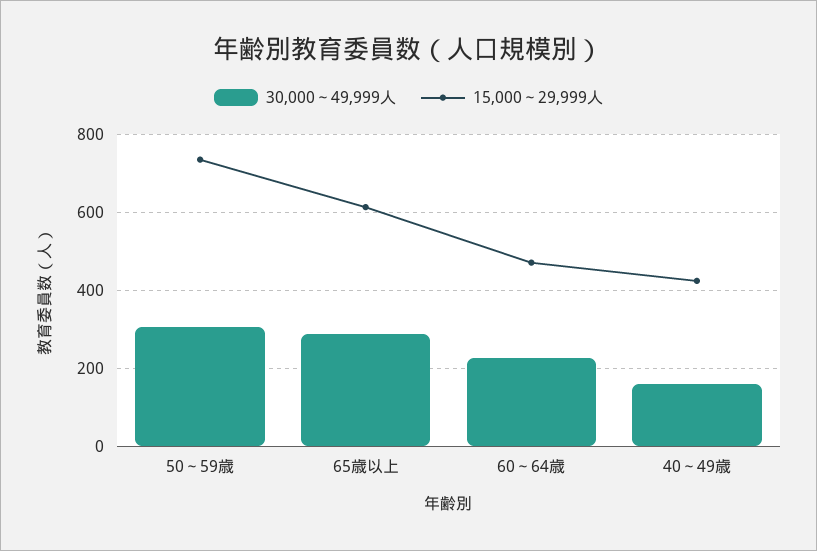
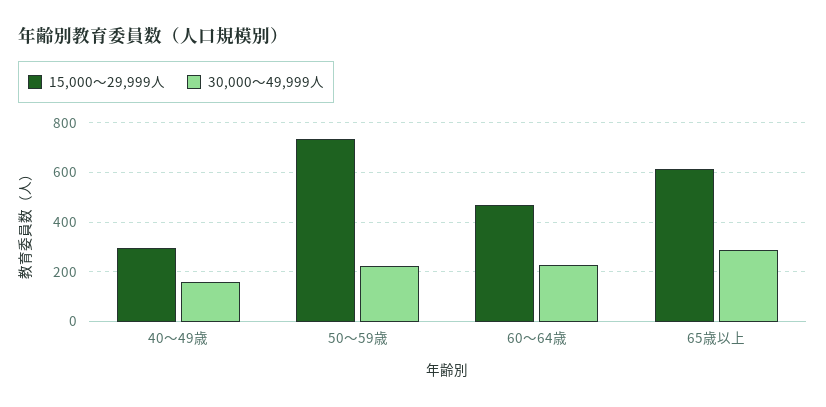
30,000～49,999人, 50～59歳: 300 -> 225
15,000～29,999人, 40～49歳: 420 -> 300

